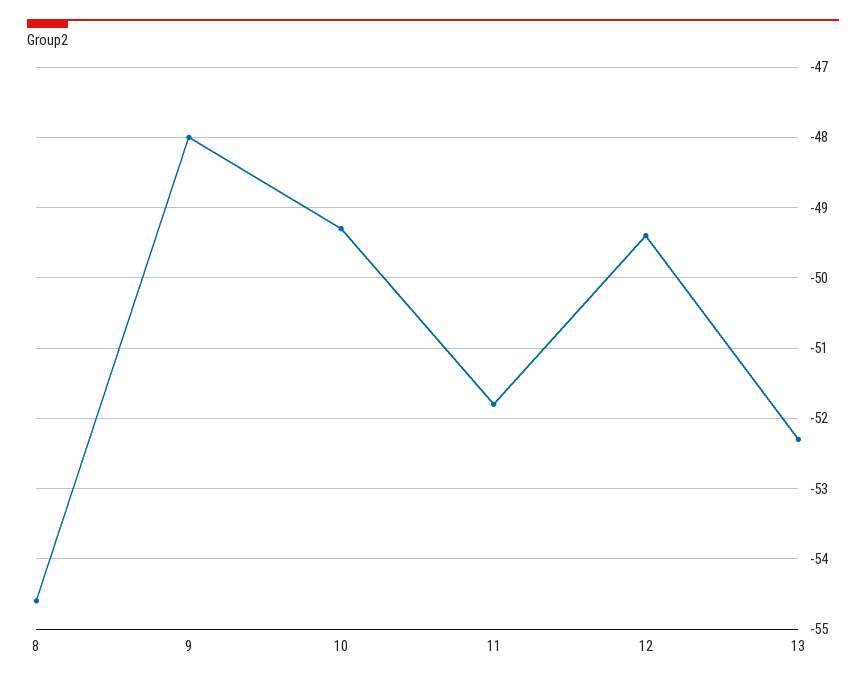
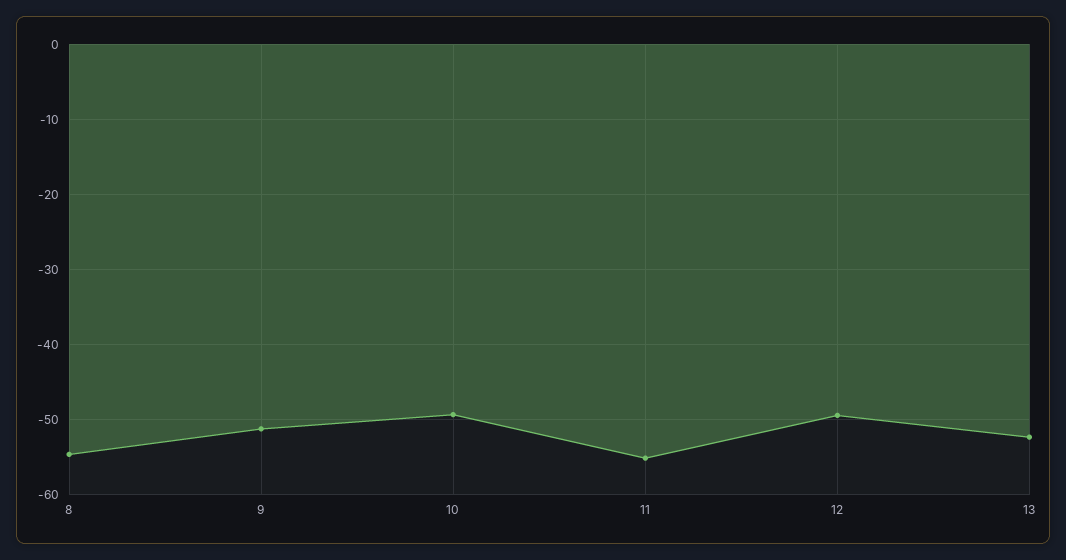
9: -48 -> -51
11: -51.8 -> -55

